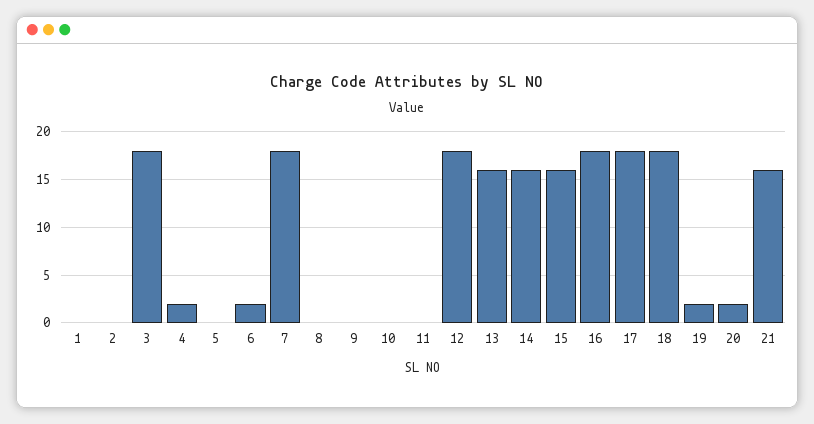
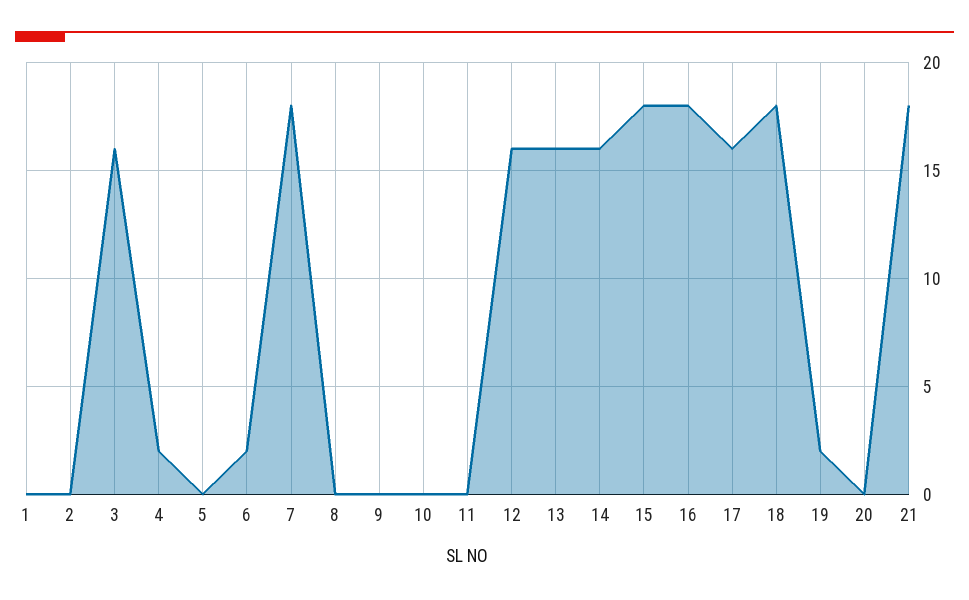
3: 18 -> 16
12: 18 -> 16
15: 16 -> 18
17: 18 -> 16
20: 2 -> 0
21: 16 -> 18

